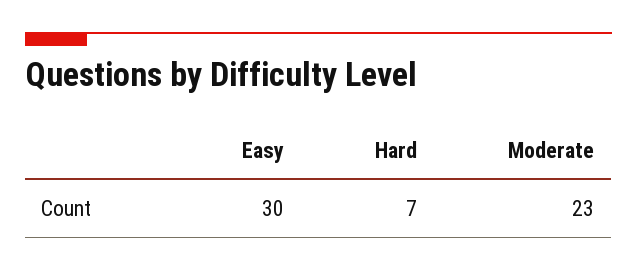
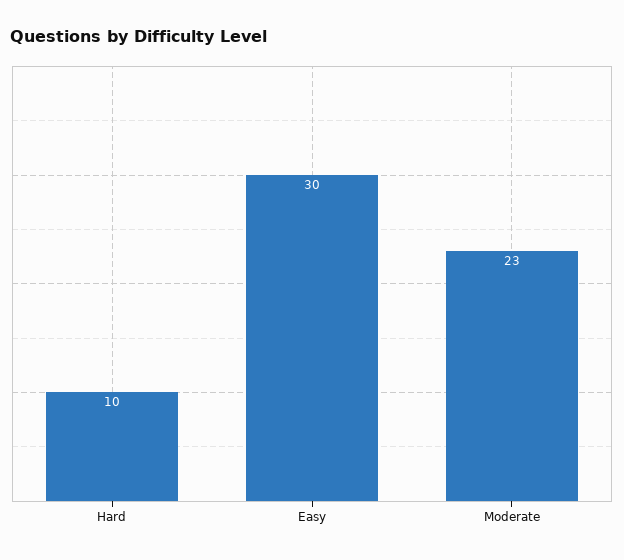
Hard: 7 -> 10

